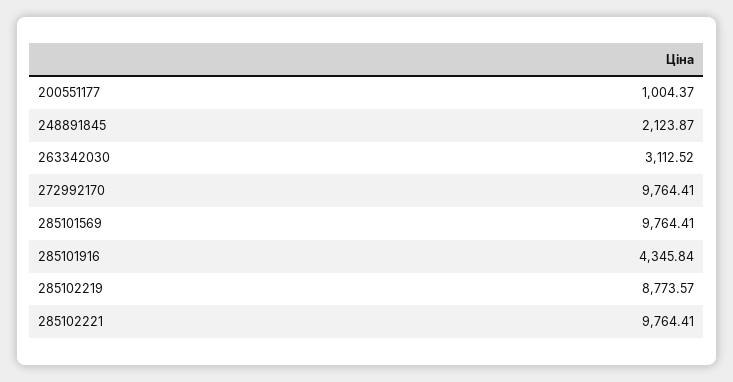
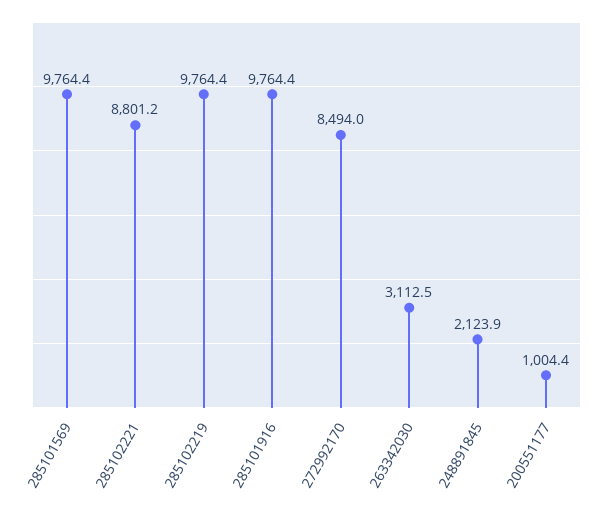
272992170: 9764.41 -> 8494
285101916: 4345.84 -> 9764.4
285102219: 8773.57 -> 9764.4
285102221: 9764.41 -> 8801.2

